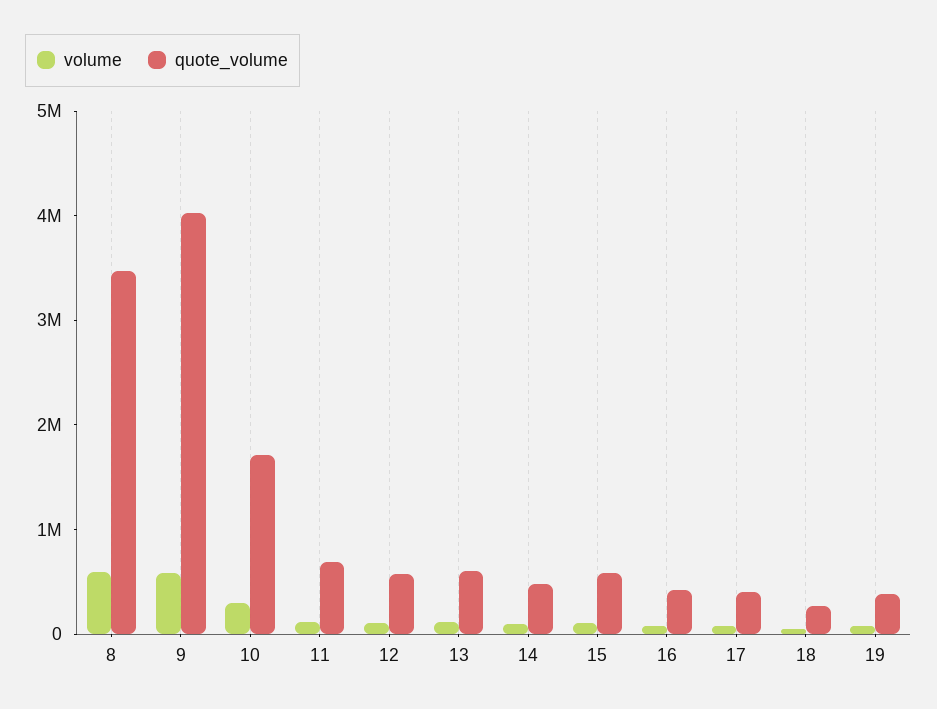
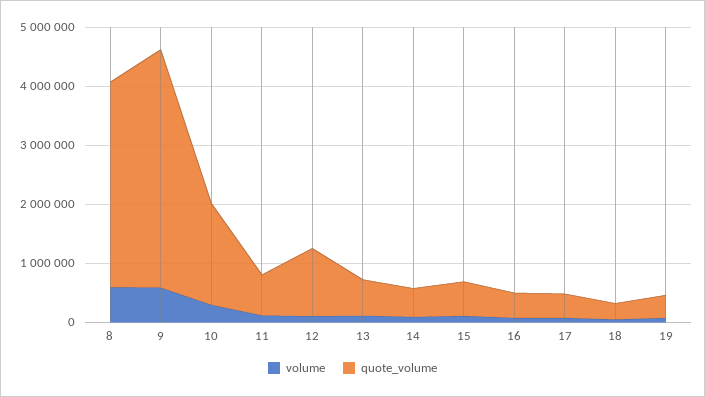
quote_volume, 12: 600000 -> 1200000

